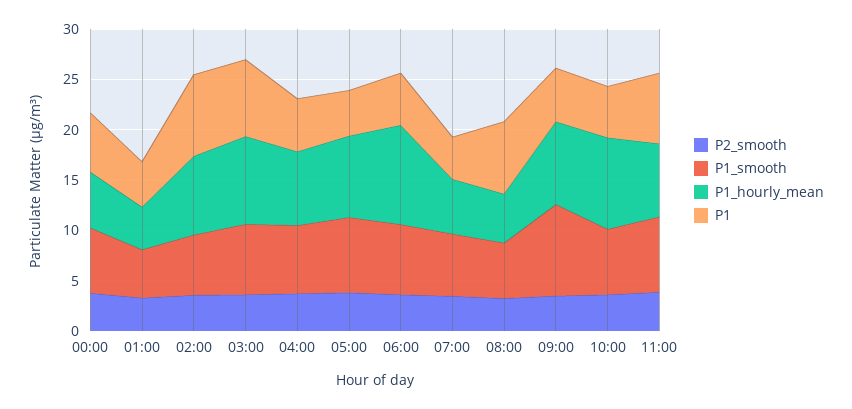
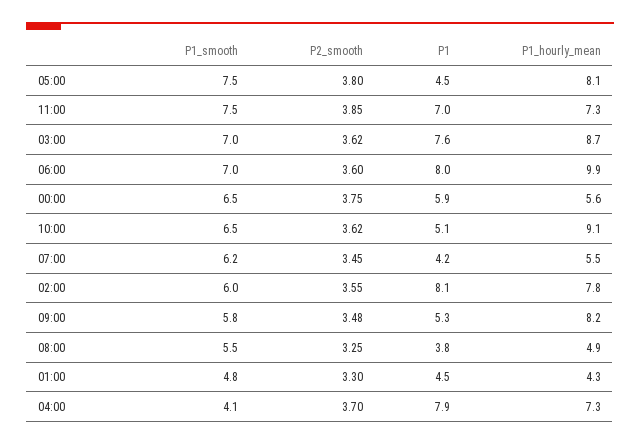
P1_smooth, 04:00: 7 -> 4.1
P1, 04:00: 5 -> 7.9
P1, 06:00: 5 -> 8
P1, 08:00: 7 -> 3.8
P1_smooth, 09:00: 9 -> 5.8

